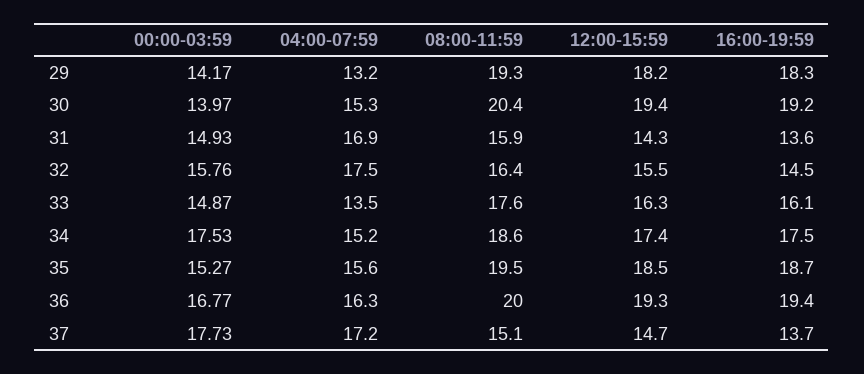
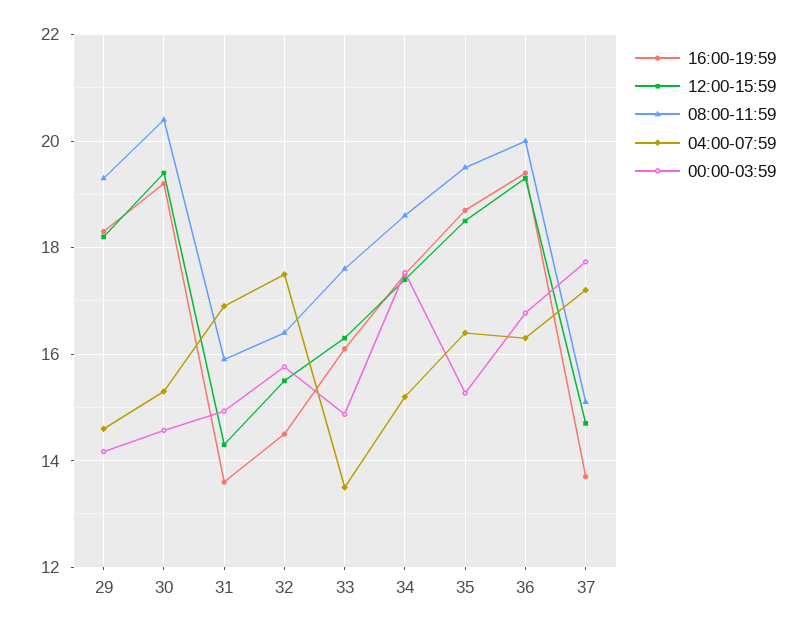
04:00-07:59, 29: 13.2 -> 14.6
00:00-03:59, 30: 13.97 -> 14.6
04:00-07:59, 35: 15.6 -> 16.4

